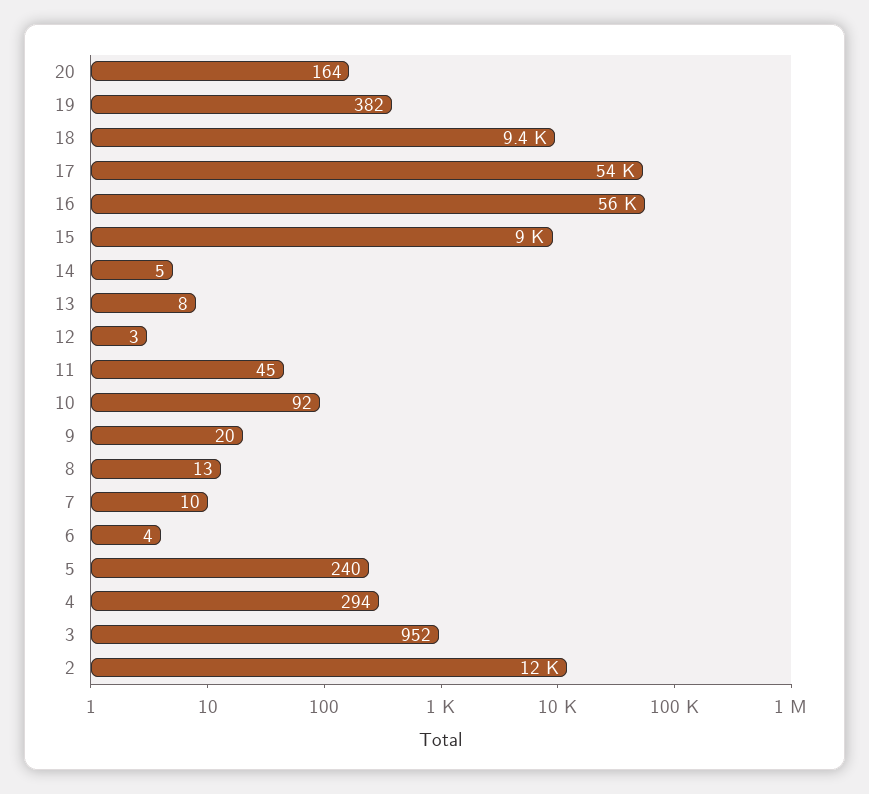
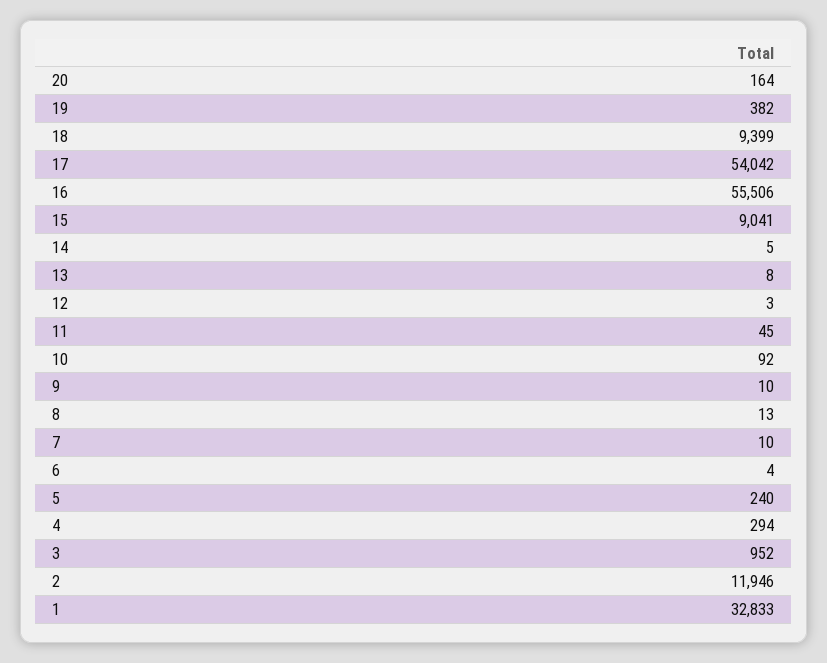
9: 20 -> 10
1: none -> 32833

